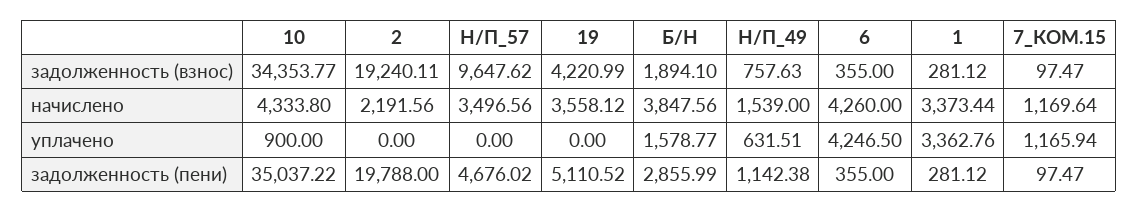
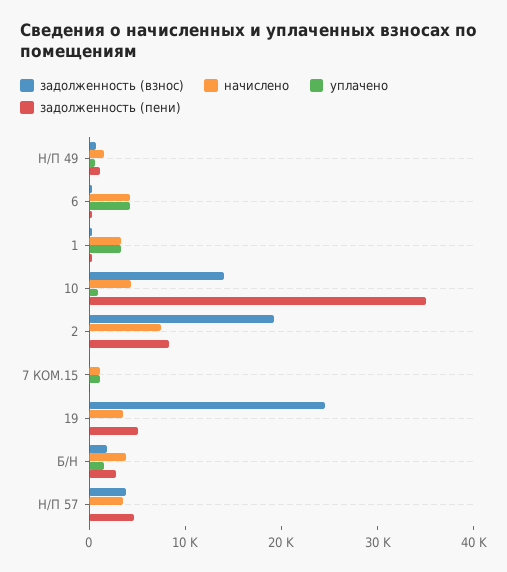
задолженность (взнос), 10: 34353.77 -> 14000
задолженность (взнос), Н/П_57: 9647.62 -> 4000
задолженность (взнос), 19: 4220.99 -> 24000
начислено, 2: 2191.56 -> 8000
задолженность (пени), 2: 19788 -> 8000

